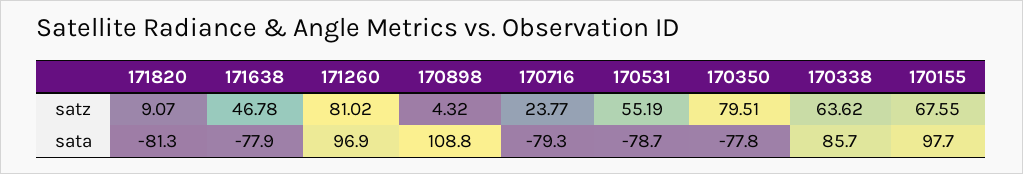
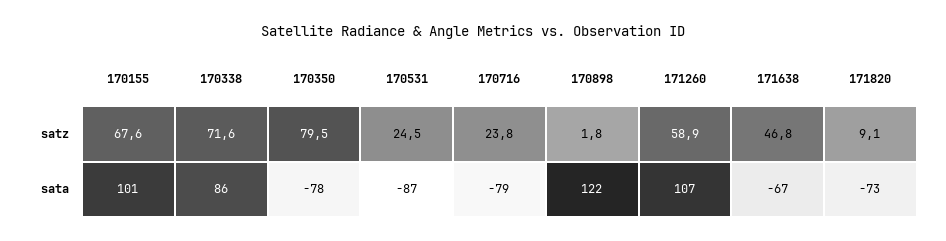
171260, satz: 81.02 -> 58.9
170898, satz: 4.32 -> 1.8
170531, satz: 55.19 -> 24.5
170338, satz: 63.62 -> 71.6
171820, sata: -81.3 -> -73
171638, sata: -77.9 -> -67
171260, sata: 96.9 -> 107
170898, sata: 108.8 -> 122
170531, sata: -78.7 -> -87
170155, sata: 97.7 -> 101

